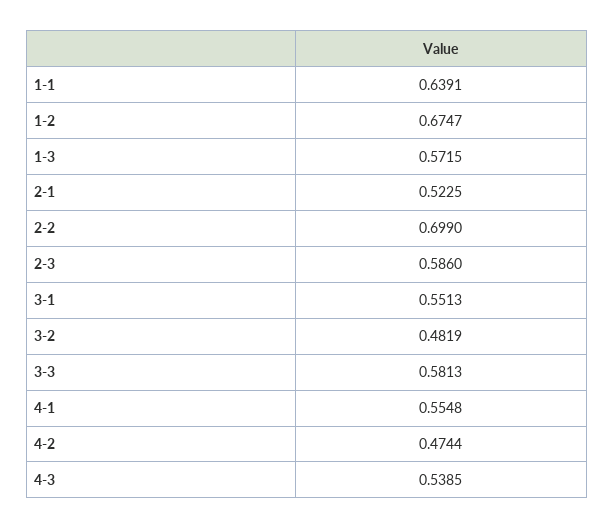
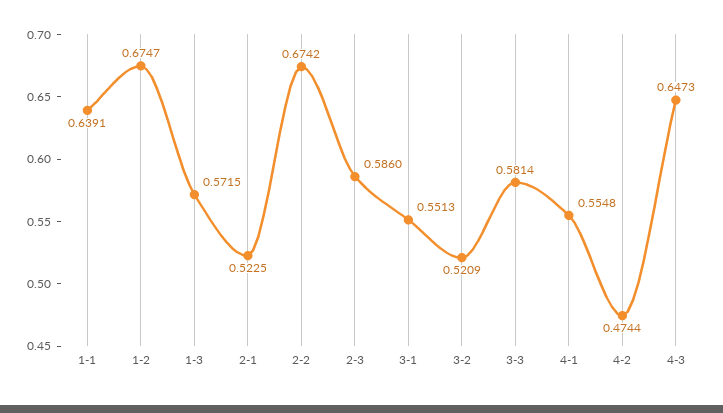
2-2: 0.699 -> 0.6742
3-2: 0.4819 -> 0.5209
3-3: 0.5813 -> 0.5814
4-3: 0.5385 -> 0.6473

